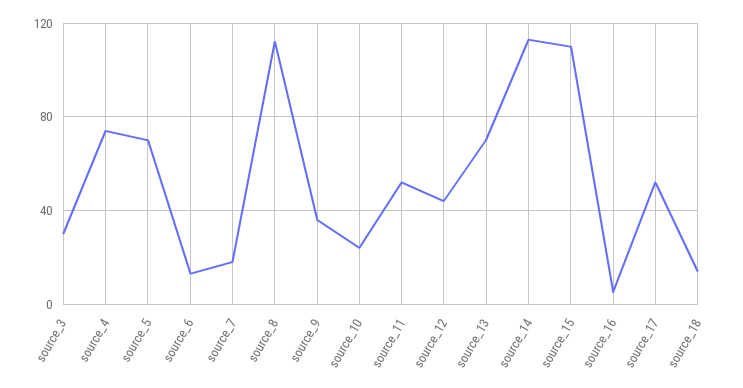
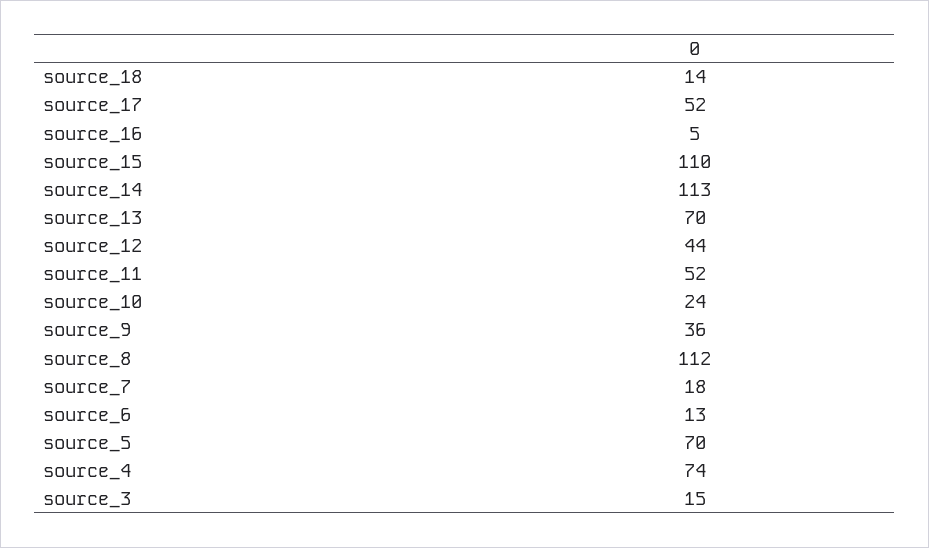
source_3: 30 -> 15

